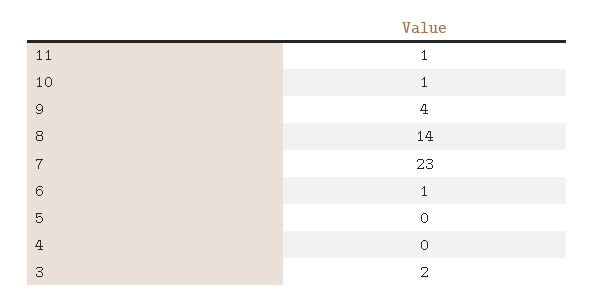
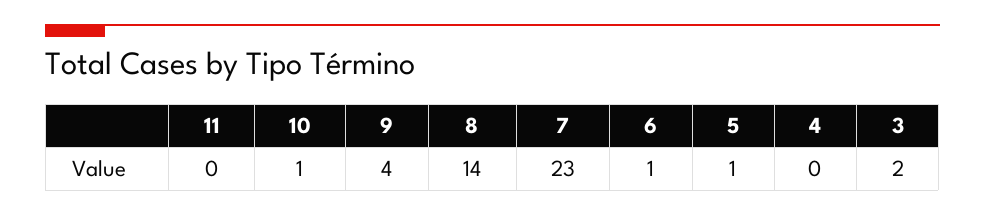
11: 1 -> 0
5: 0 -> 1

